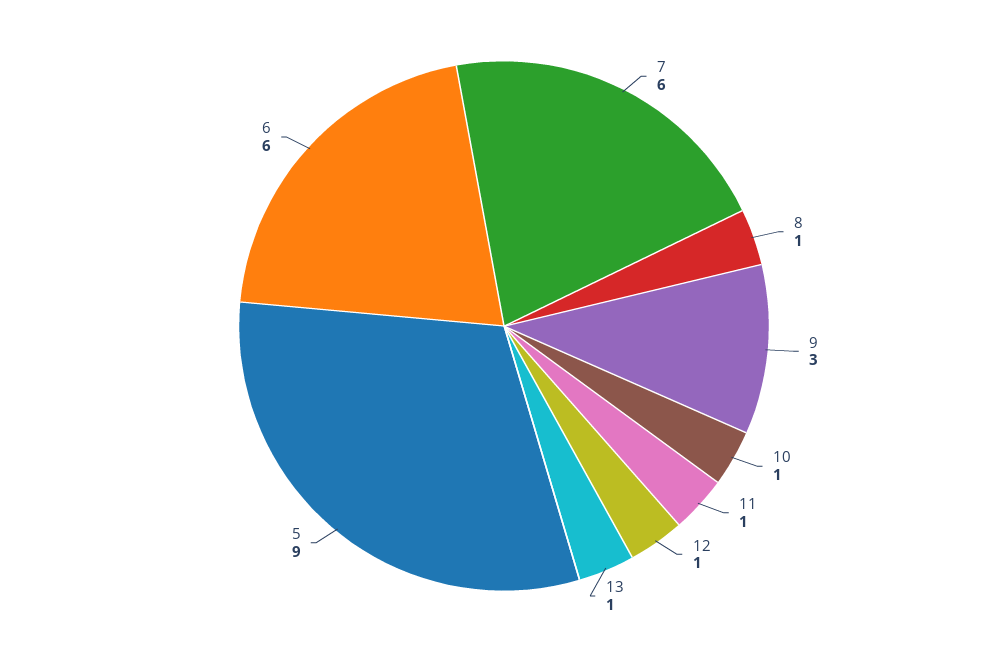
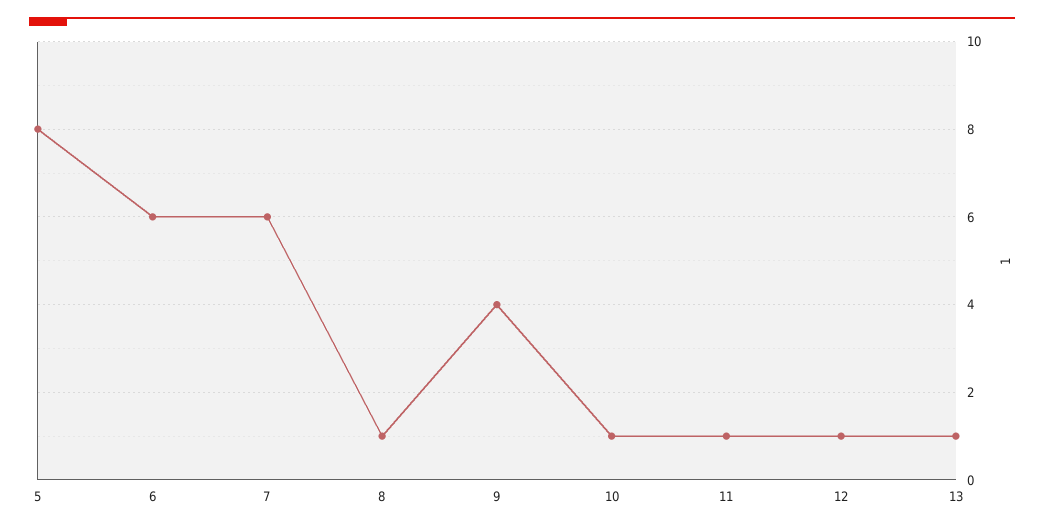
9: 3 -> 4
5: 9 -> 8

